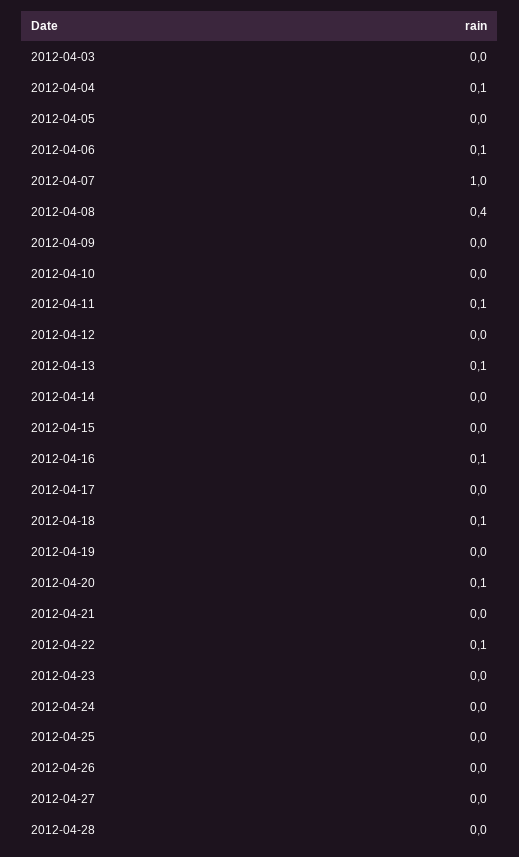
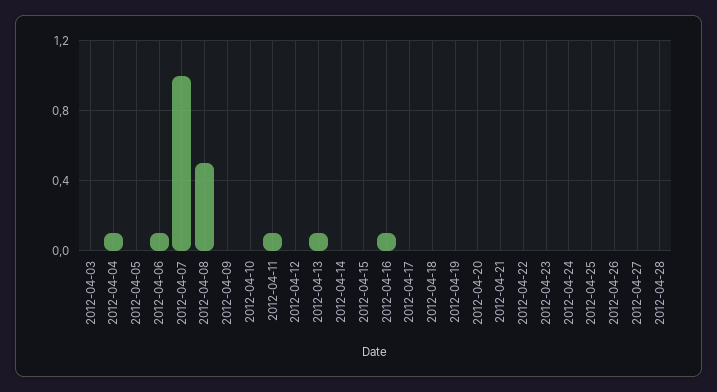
2012-04-08: 0.4 -> 0.5
2012-04-18: 0.1 -> 0
2012-04-20: 0.1 -> 0
2012-04-22: 0.1 -> 0

